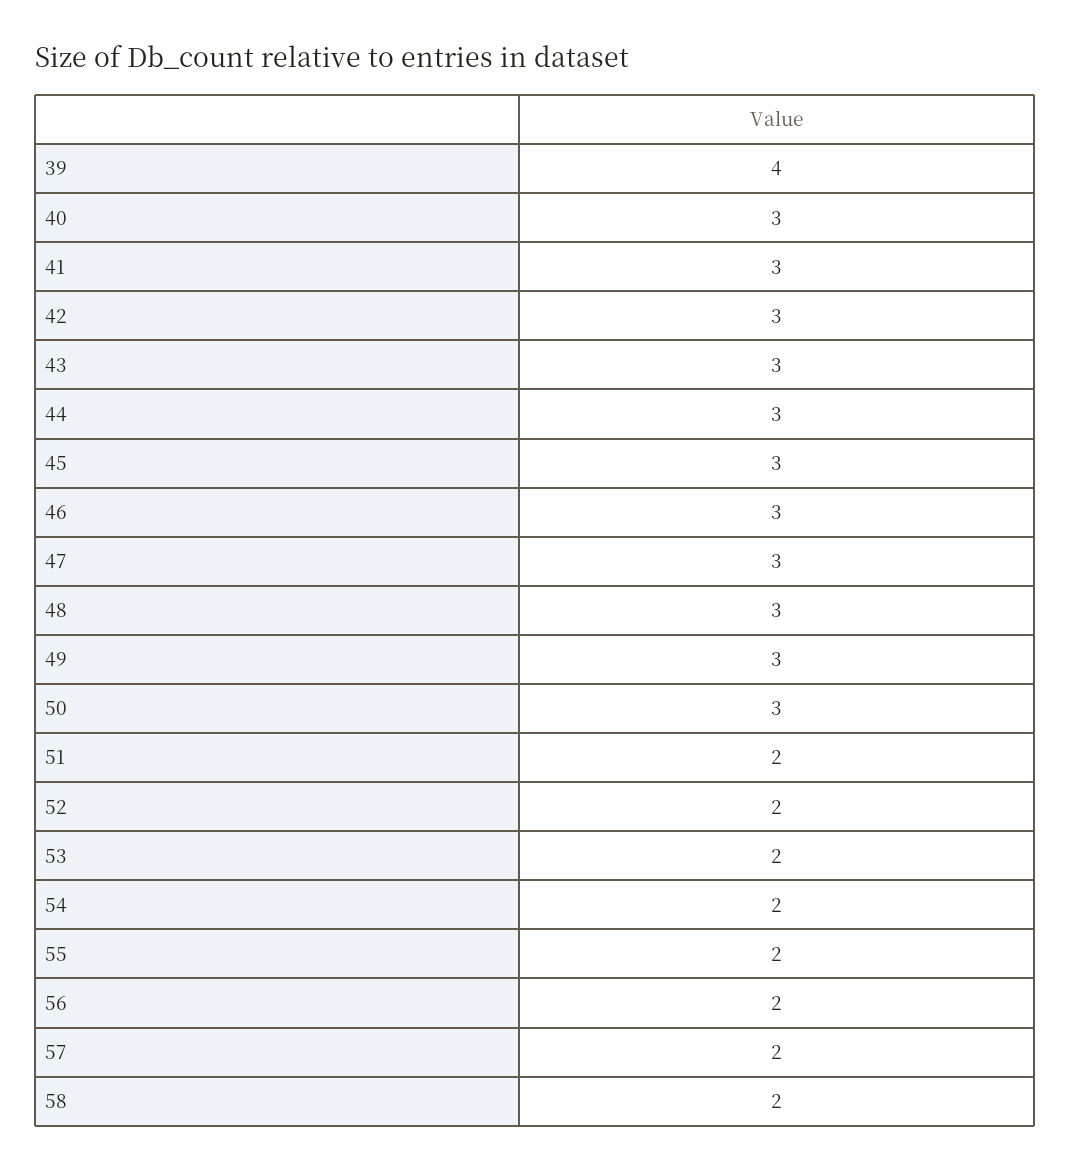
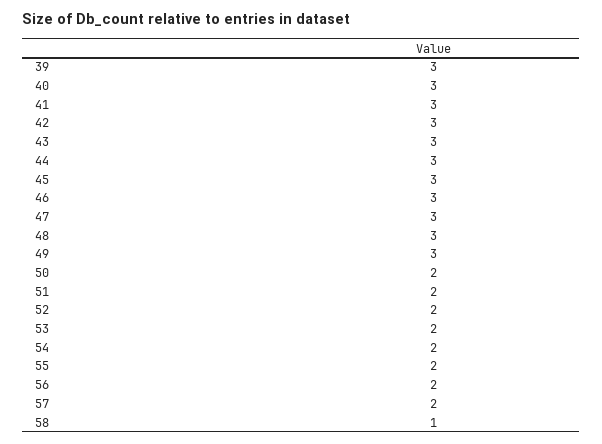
39: 4 -> 3
50: 3 -> 2
58: 2 -> 1

